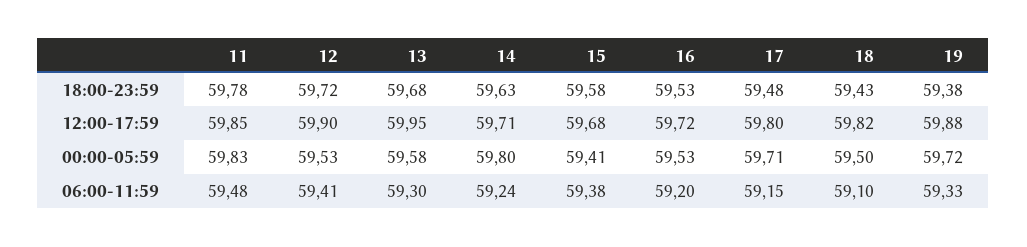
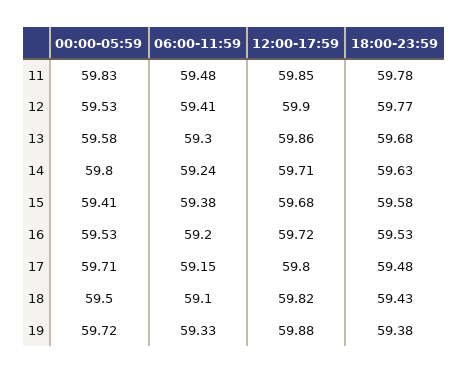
12, 18:00-23:59: 59.72 -> 59.77
13, 12:00-17:59: 59.95 -> 59.86

